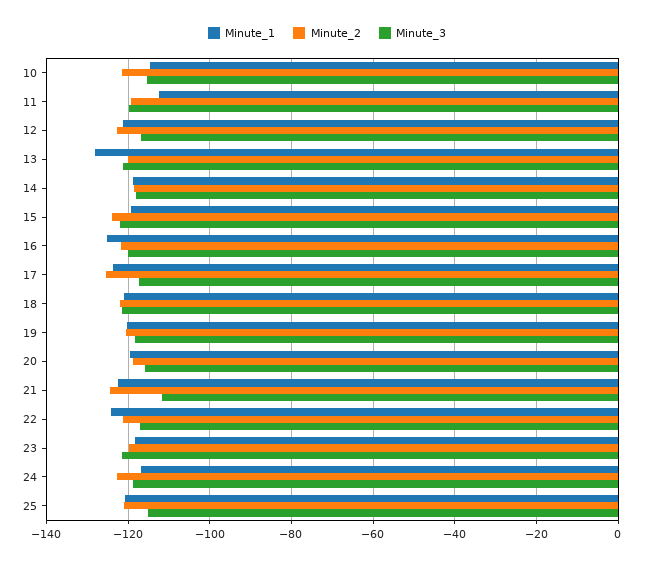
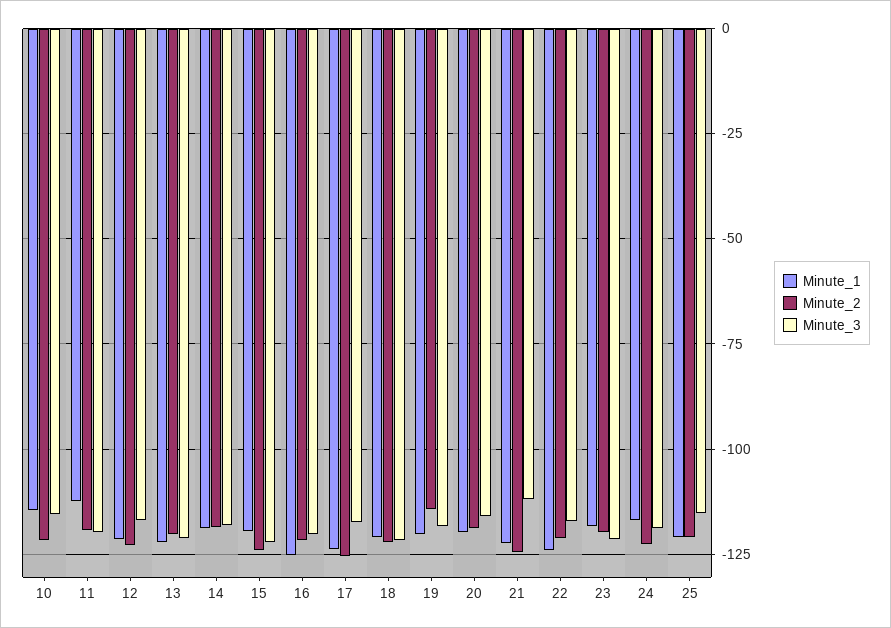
Minute_1, 13: -128 -> -122.5
Minute_2, 19: -120 -> -115

